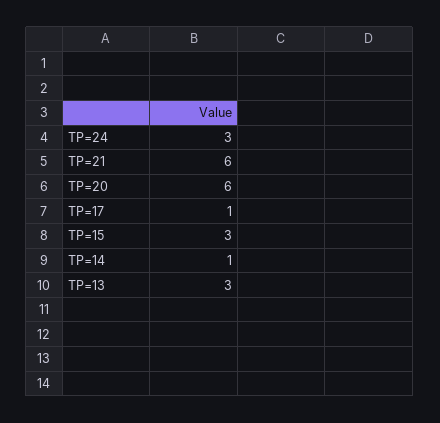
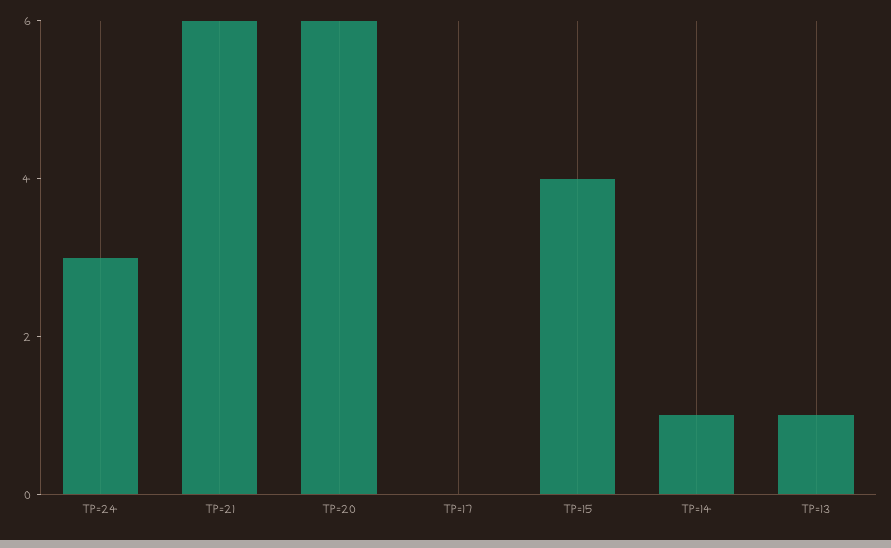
TP=17: 1 -> 0
TP=15: 3 -> 4
TP=13: 3 -> 1

